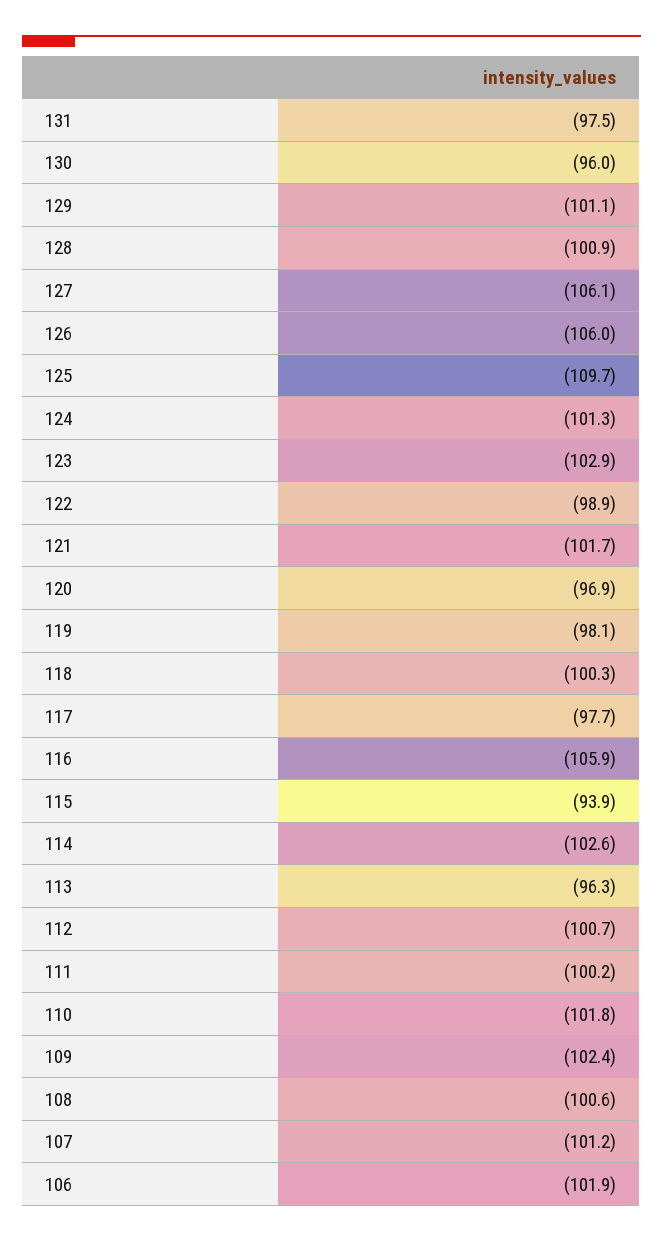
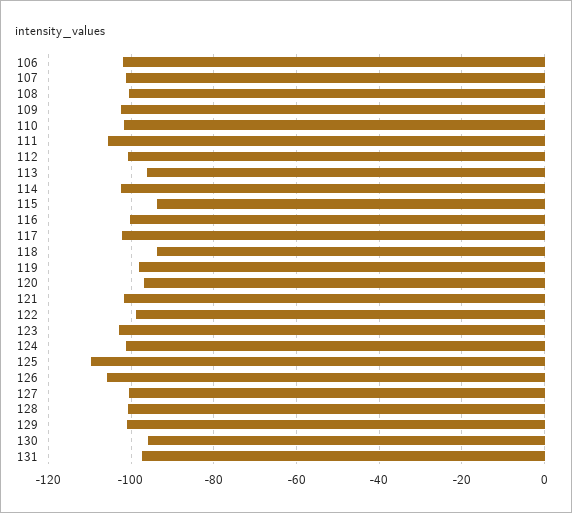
127: -106.1 -> -100
118: -100.3 -> -94
117: -97.7 -> -102
116: -105.9 -> -100
111: -100.2 -> -106

